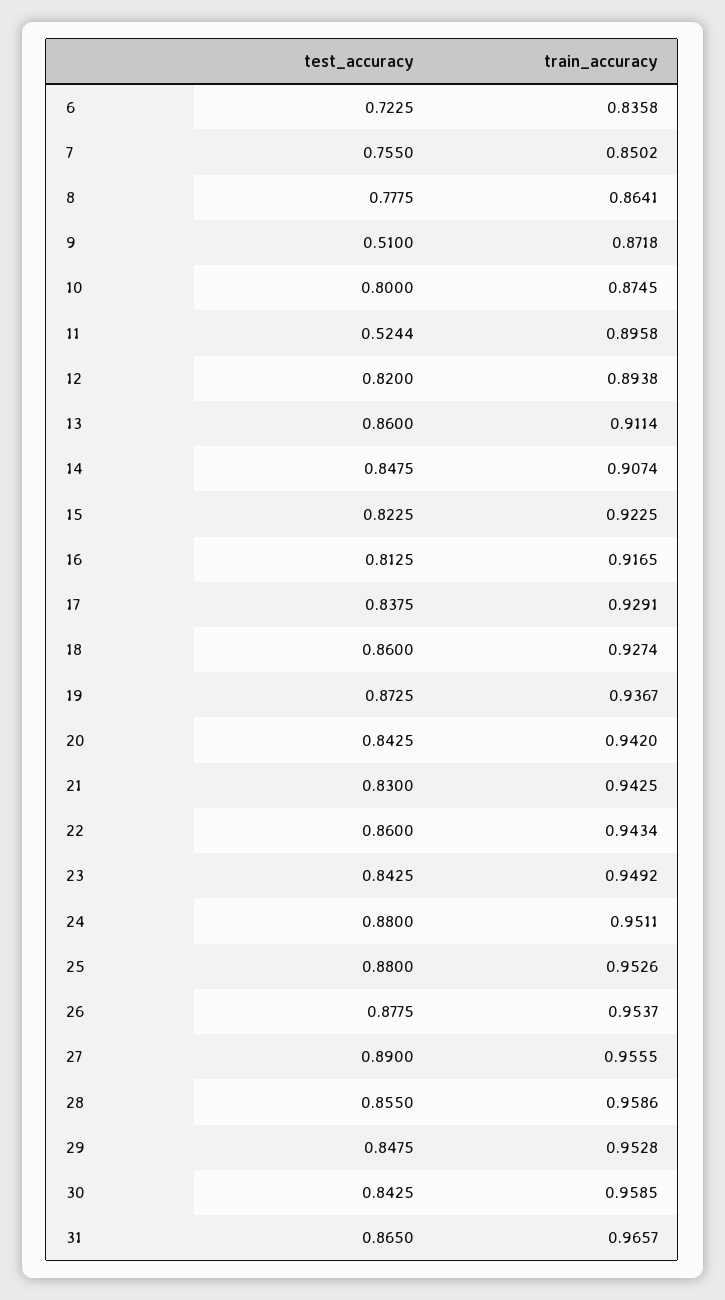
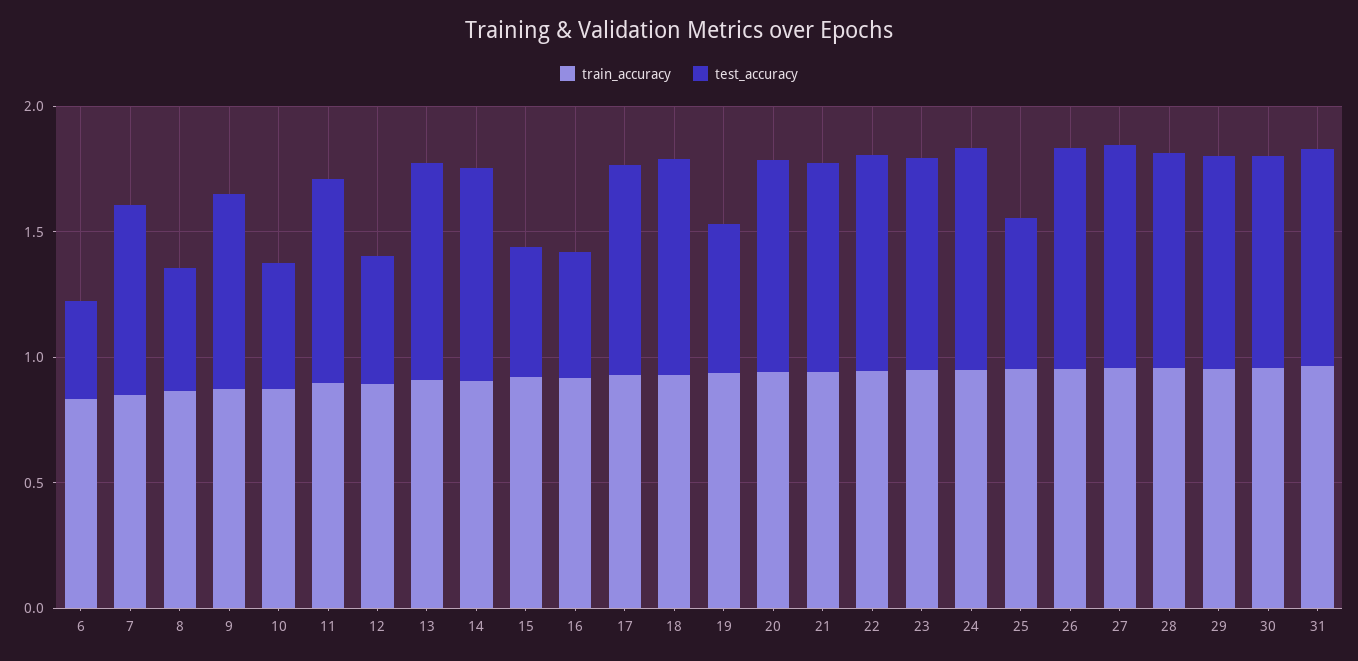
test_accuracy, 6: 0.7225 -> 0.4
test_accuracy, 8: 0.7775 -> 0.5
test_accuracy, 9: 0.51 -> 0.8
test_accuracy, 10: 0.8 -> 0.5
test_accuracy, 11: 0.5244 -> 0.8
test_accuracy, 12: 0.82 -> 0.5
test_accuracy, 15: 0.8225 -> 0.5
test_accuracy, 16: 0.8125 -> 0.5
test_accuracy, 19: 0.8725 -> 0.6
test_accuracy, 25: 0.88 -> 0.6

